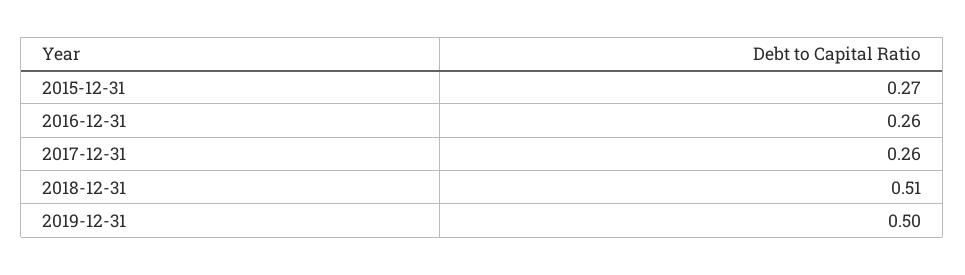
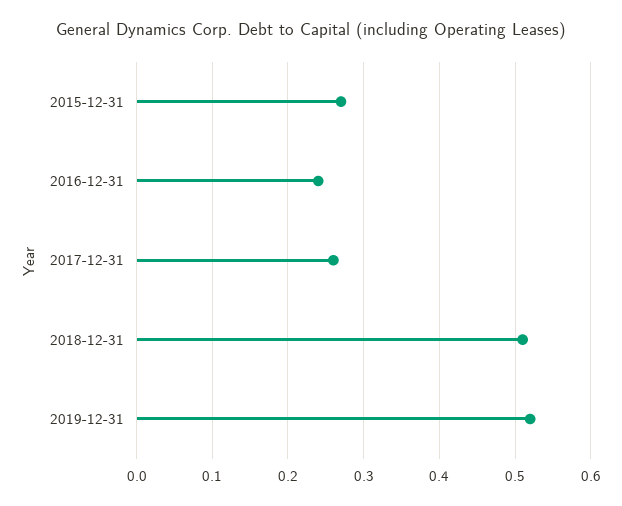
2016-12-31: 0.26 -> 0.24
2019-12-31: 0.5 -> 0.52

